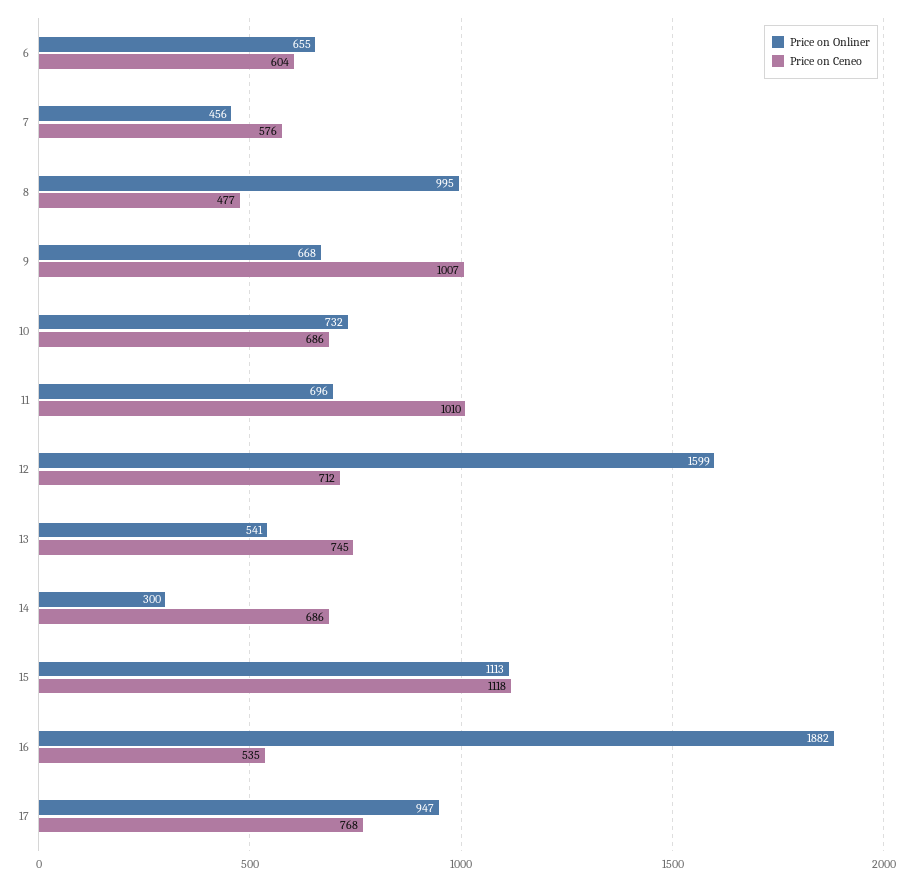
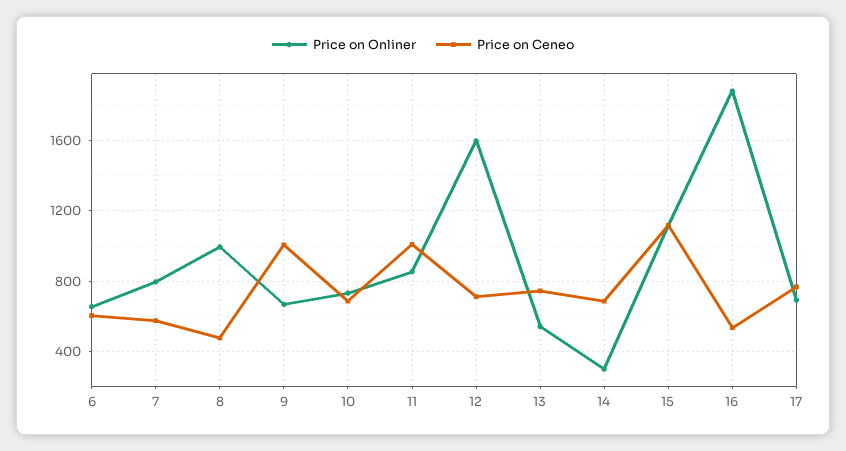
Price on Onliner, 7: 456 -> 800
Price on Onliner, 11: 696 -> 850
Price on Onliner, 17: 947 -> 700

